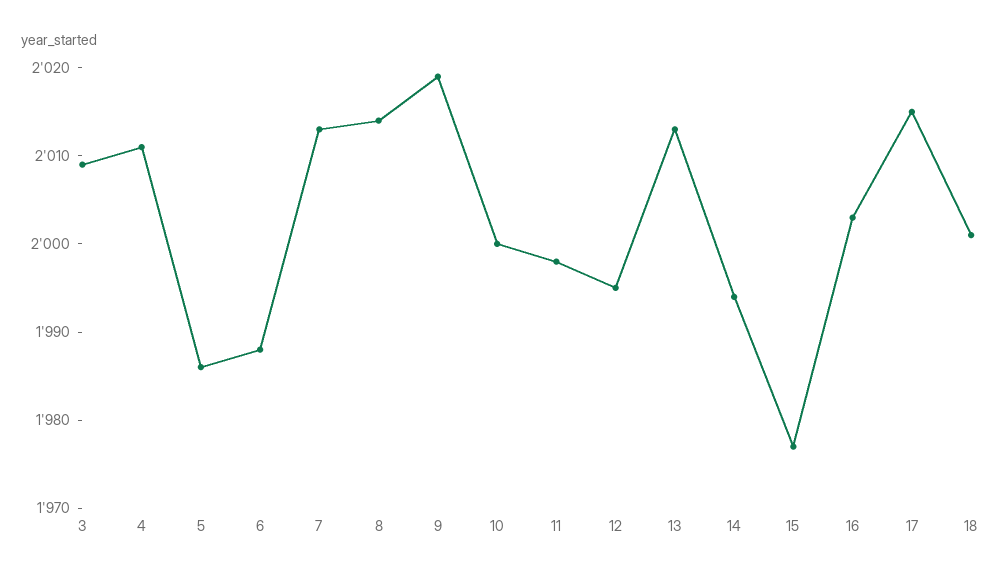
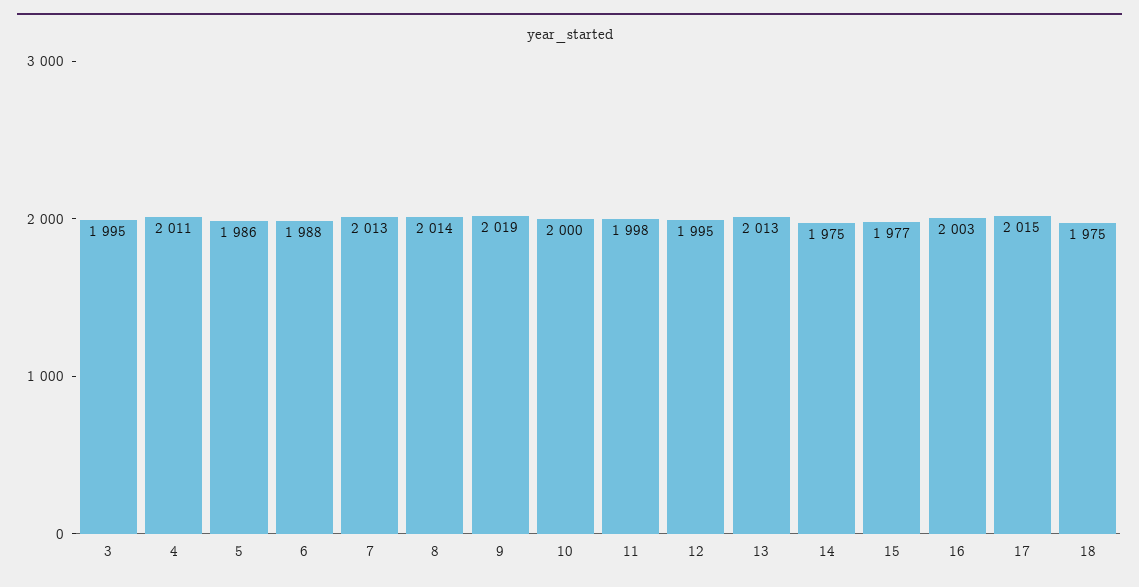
3: 2009 -> 1995
14: 1994 -> 1975
18: 2001 -> 1975

